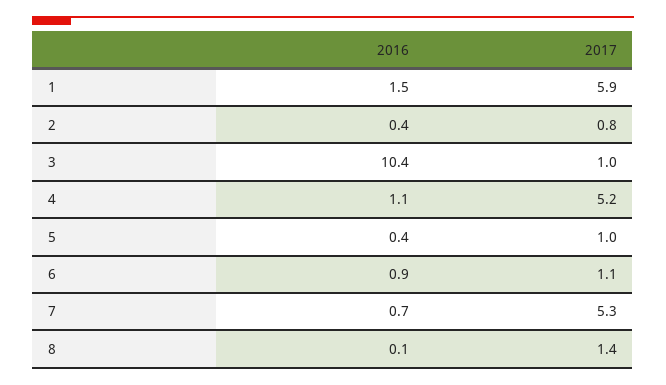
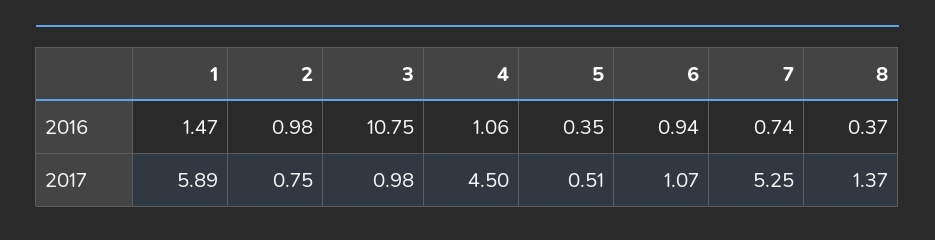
2016, 2: 0.4 -> 0.98
2016, 3: 10.4 -> 10.75
2017, 4: 5.2 -> 4.5
2017, 5: 1 -> 0.51
2016, 8: 0.1 -> 0.37

